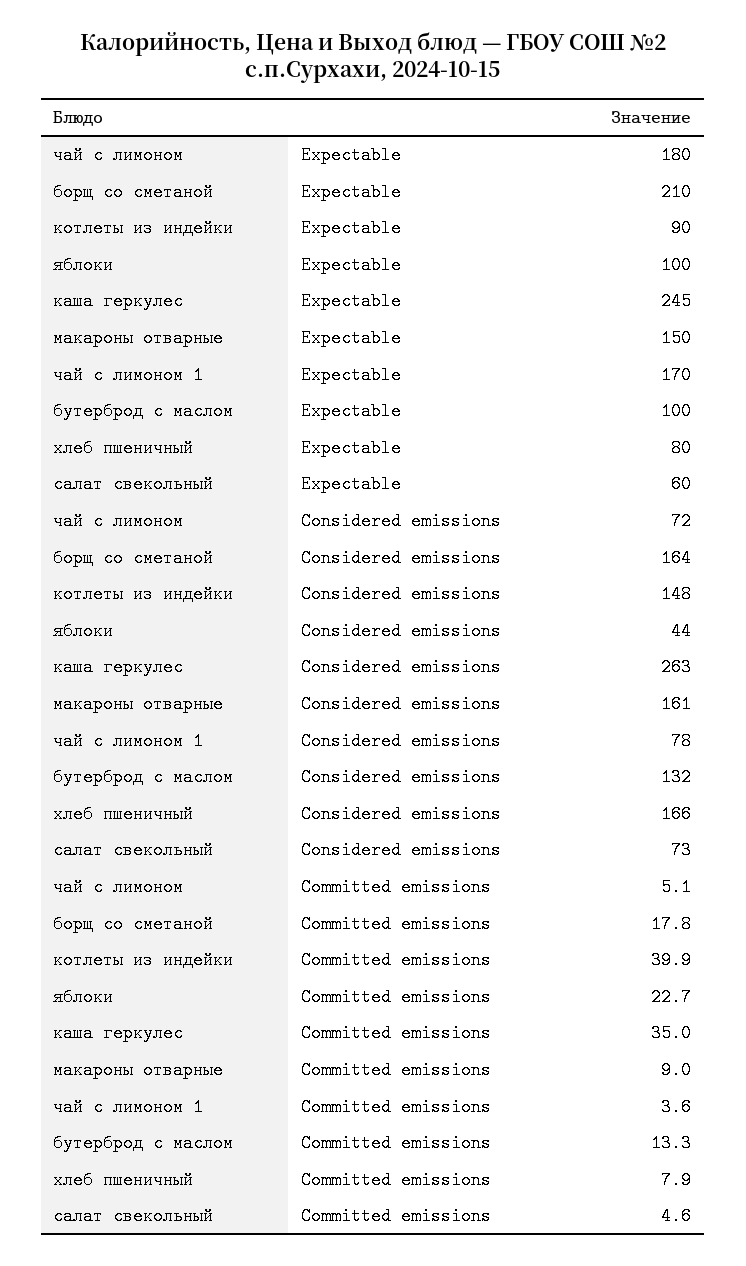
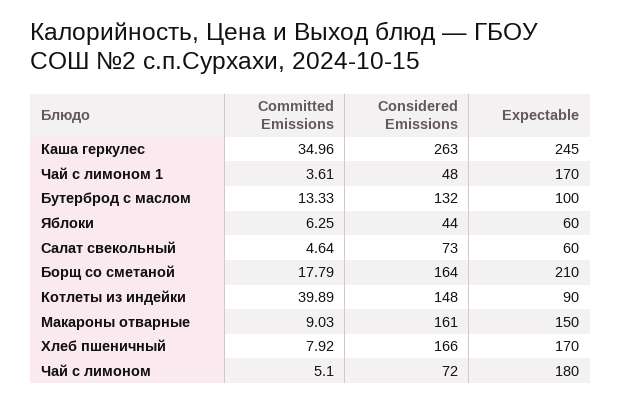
яблоки, Expectable: 100 -> 60
хлеб пшеничный, Expectable: 80 -> 170
чай с лимоном 1, Considered emissions: 78 -> 48
яблоки, Committed emissions: 22.7 -> 6.25

